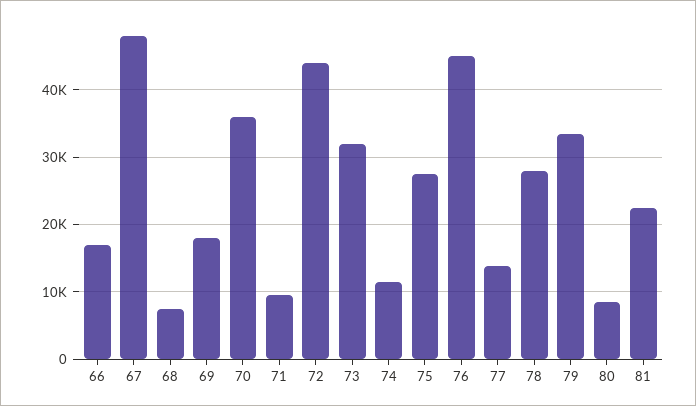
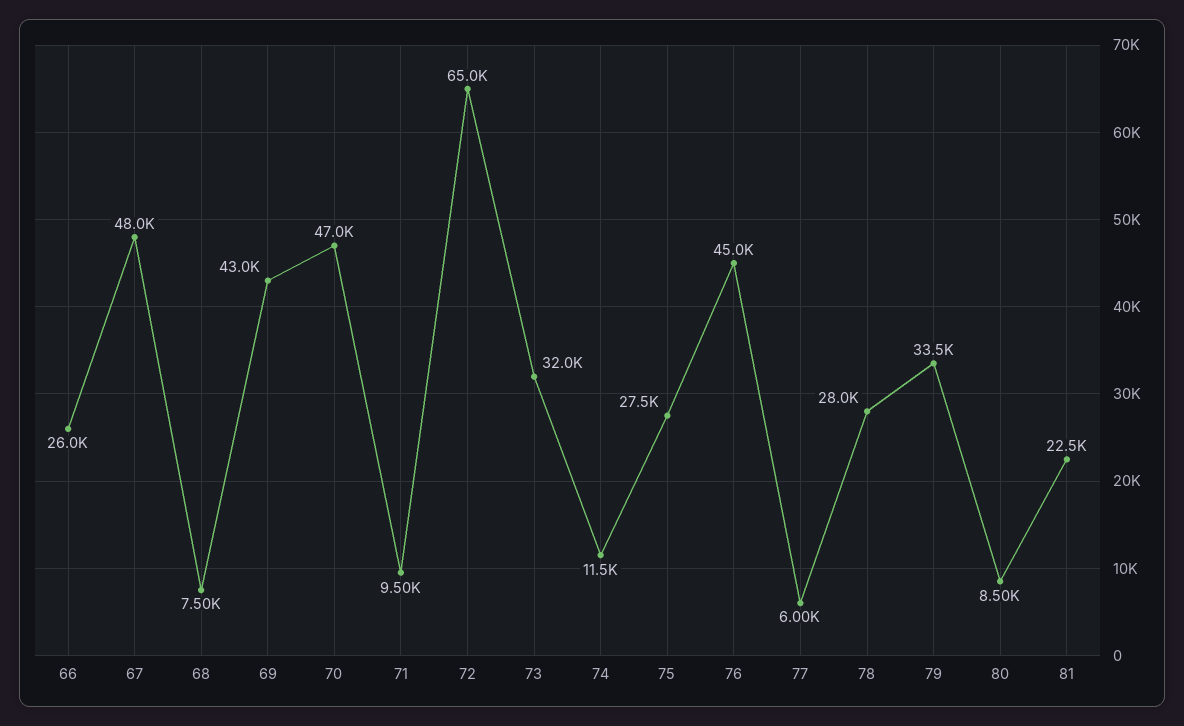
66: 17000 -> 26000
69: 18000 -> 43000
70: 36000 -> 47000
72: 44000 -> 65000
77: 14000 -> 6000

